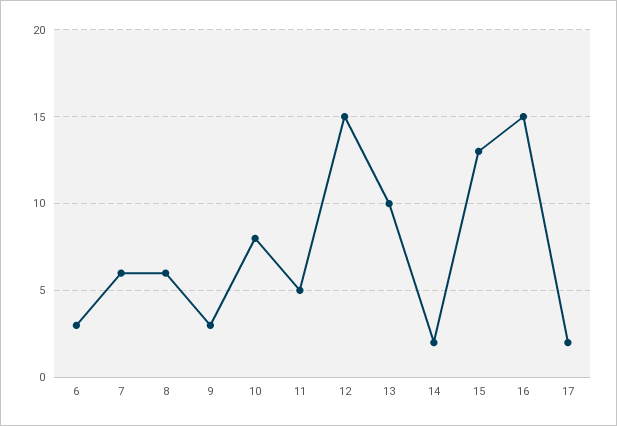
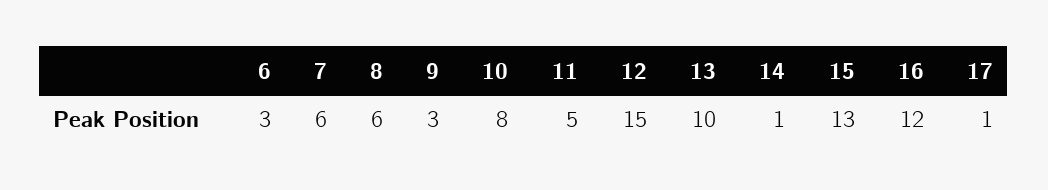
14: 2 -> 1
16: 15 -> 12
17: 2 -> 1

